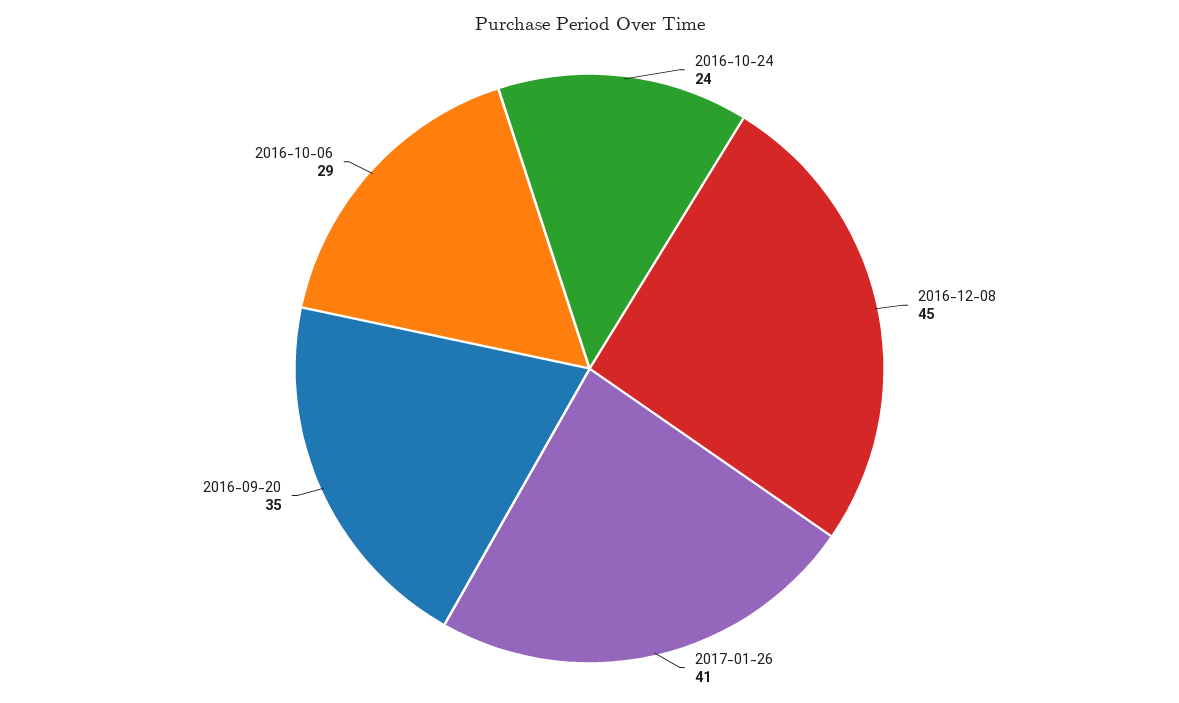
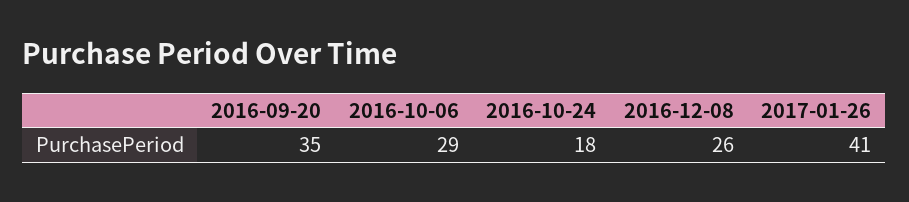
2016-10-24: 24 -> 18
2016-12-08: 45 -> 26

